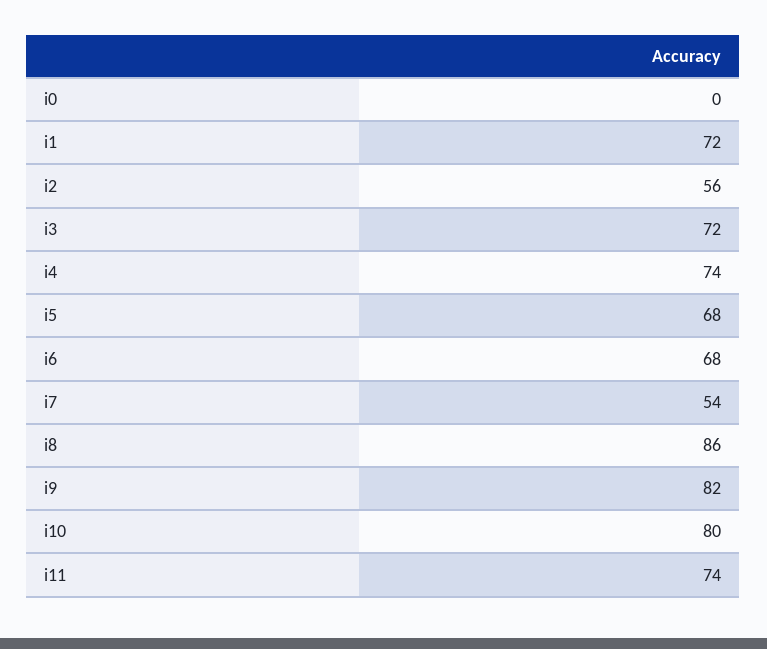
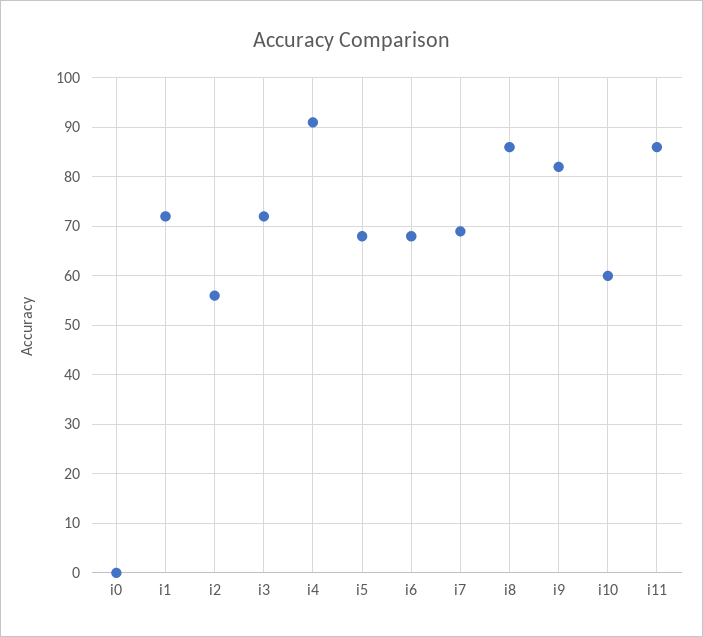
i4: 74 -> 90
i7: 54 -> 70
i10: 80 -> 60
i11: 74 -> 85

